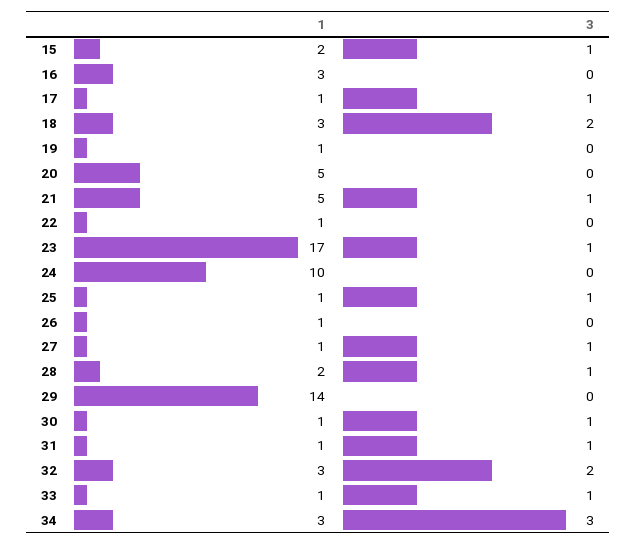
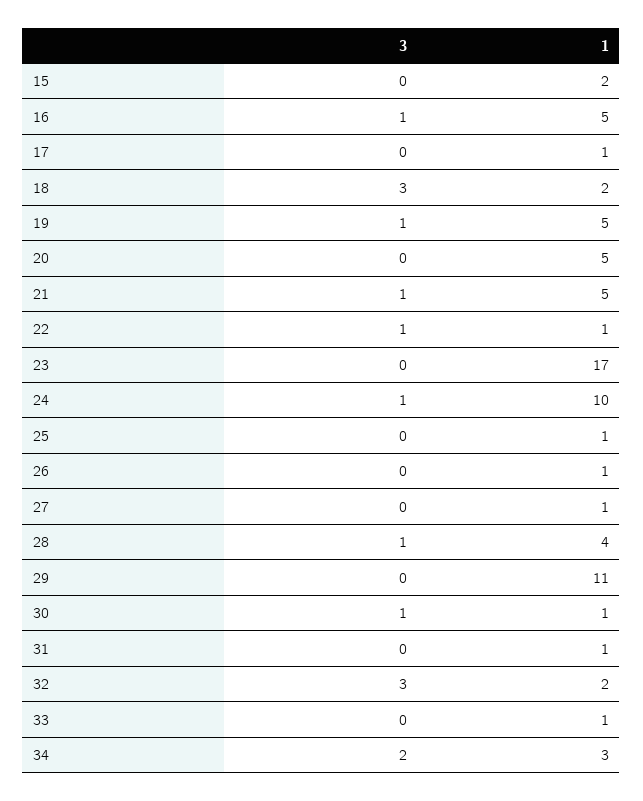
3, 15: 1 -> 0
1, 16: 3 -> 5
3, 16: 0 -> 1
3, 17: 1 -> 0
1, 18: 3 -> 2
3, 18: 2 -> 3
1, 19: 1 -> 5
3, 19: 0 -> 1
3, 22: 0 -> 1
3, 23: 1 -> 0
3, 24: 0 -> 1
3, 25: 1 -> 0
3, 27: 1 -> 0
1, 28: 2 -> 4
1, 29: 14 -> 11
3, 31: 1 -> 0
1, 32: 3 -> 2
3, 32: 2 -> 3
3, 33: 1 -> 0
3, 34: 3 -> 2

